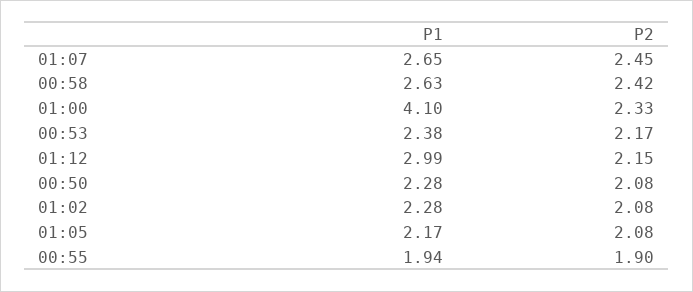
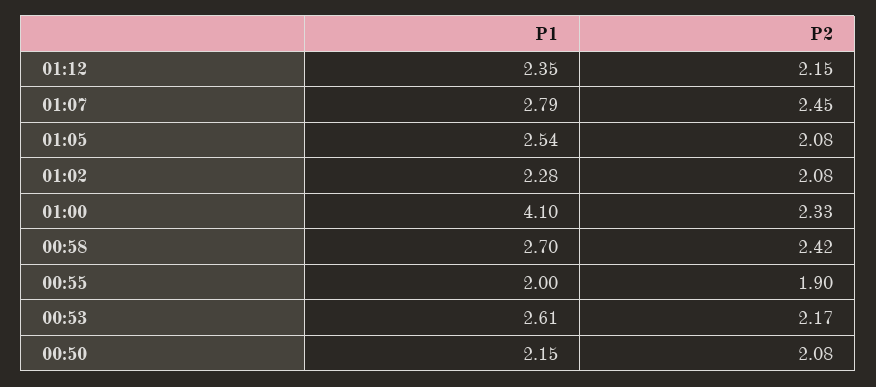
P1, 01:07: 2.65 -> 2.79
P1, 00:58: 2.63 -> 2.7
P1, 00:53: 2.38 -> 2.61
P1, 01:12: 2.99 -> 2.35
P1, 00:50: 2.28 -> 2.15
P1, 01:05: 2.17 -> 2.54
P1, 00:55: 1.94 -> 2

